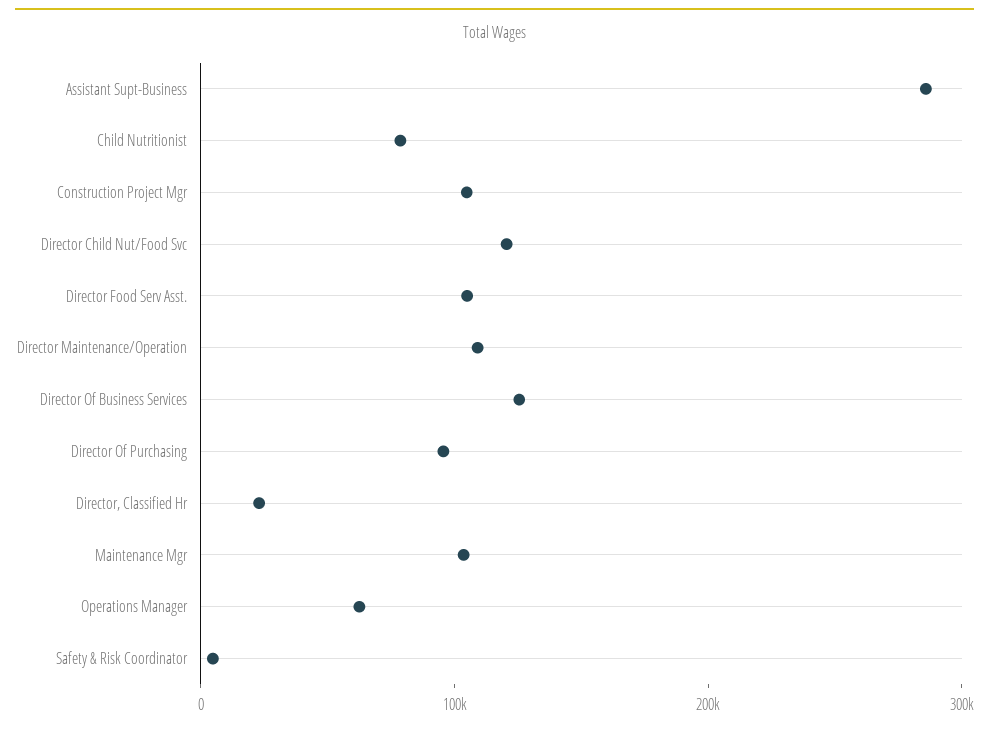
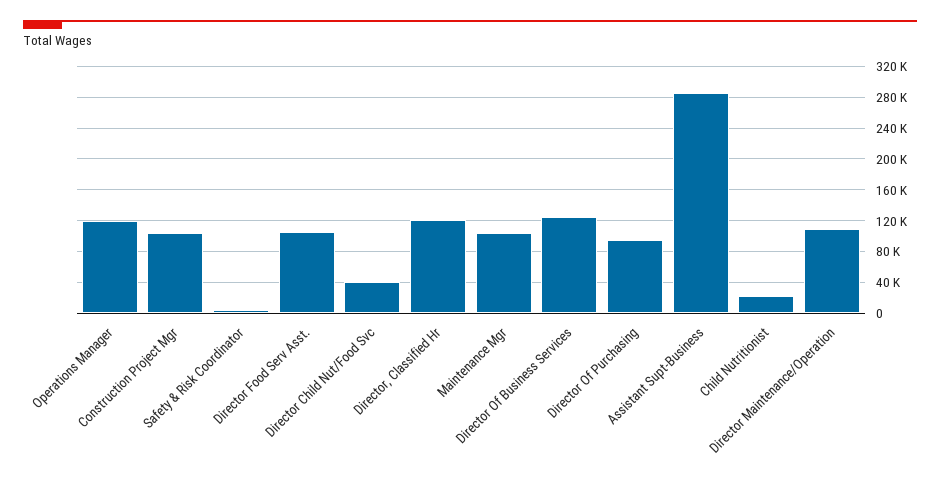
Child Nutritionist: 80000 -> 20000
Director Child Nut/Food Svc: 120000 -> 40000
Director, Classified Hr: 20000 -> 120000
Operations Manager: 60000 -> 120000

